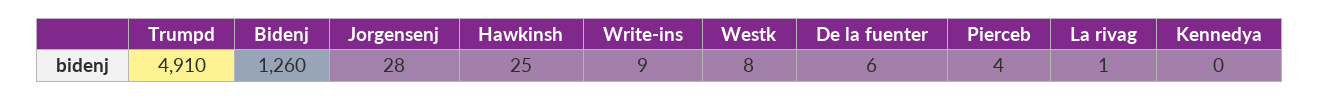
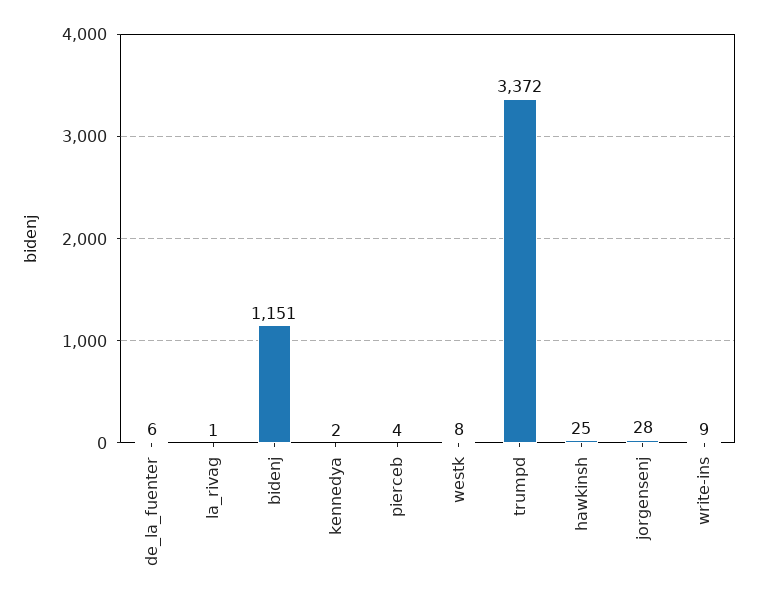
Trumpd: 4910 -> 3372
Bidenj: 1260 -> 1151
Kennedya: 0 -> 2

